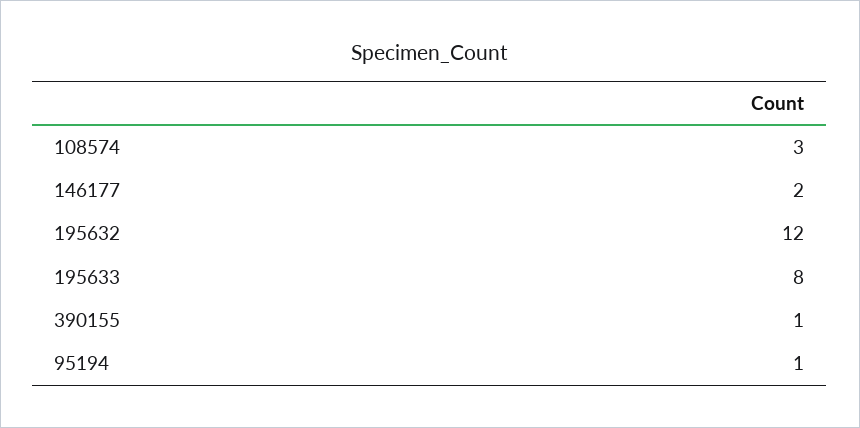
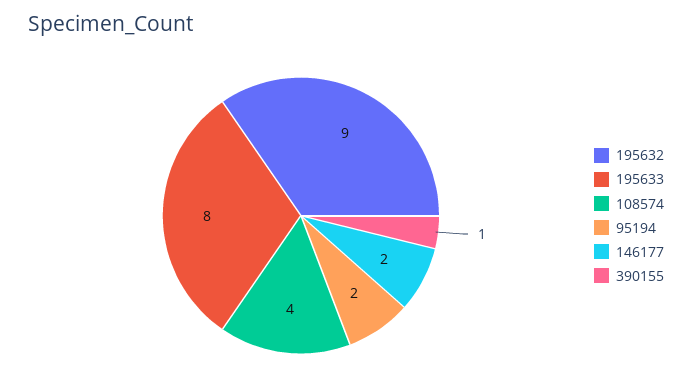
108574: 3 -> 4
195632: 12 -> 9
95194: 1 -> 2

